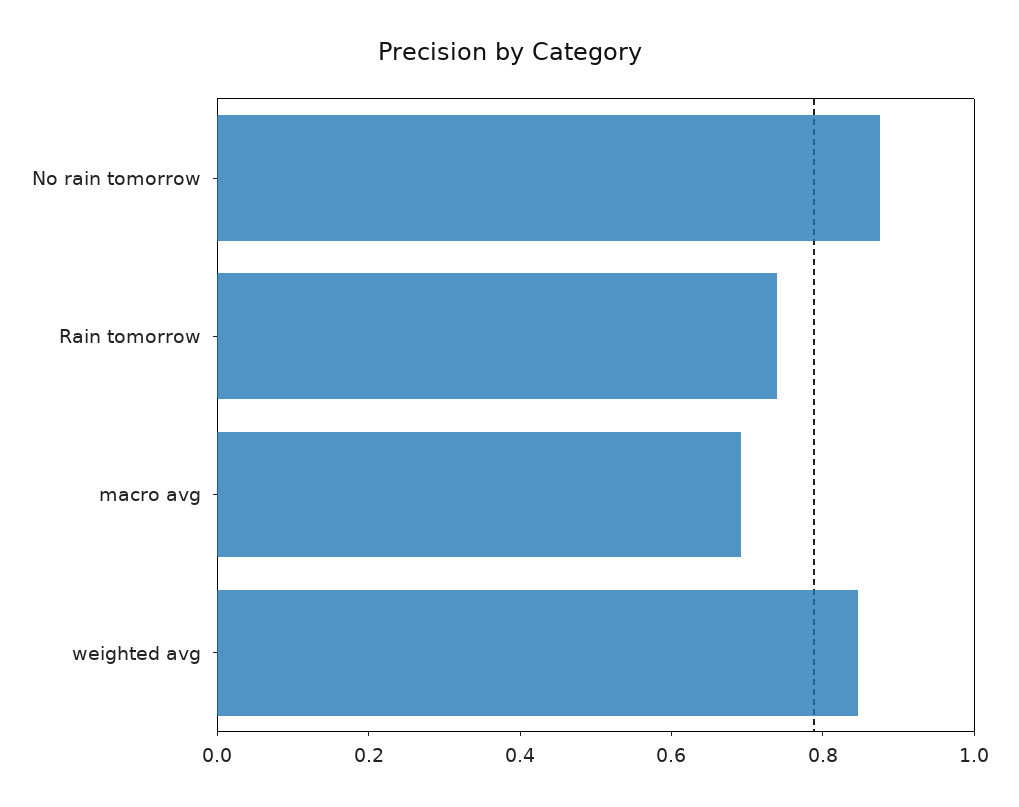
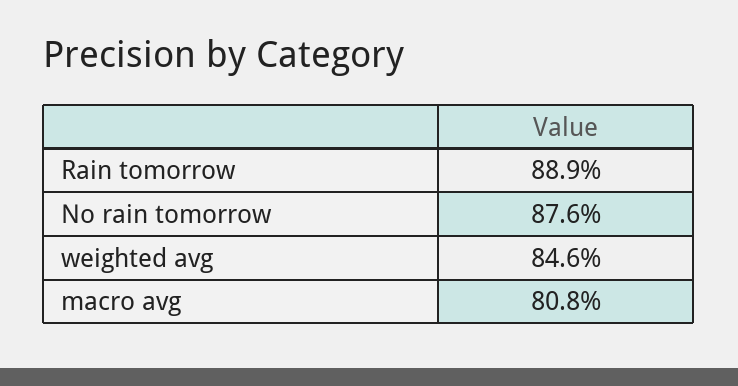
Rain tomorrow: 0.75 -> 0.889
macro avg: 0.7 -> 0.808

